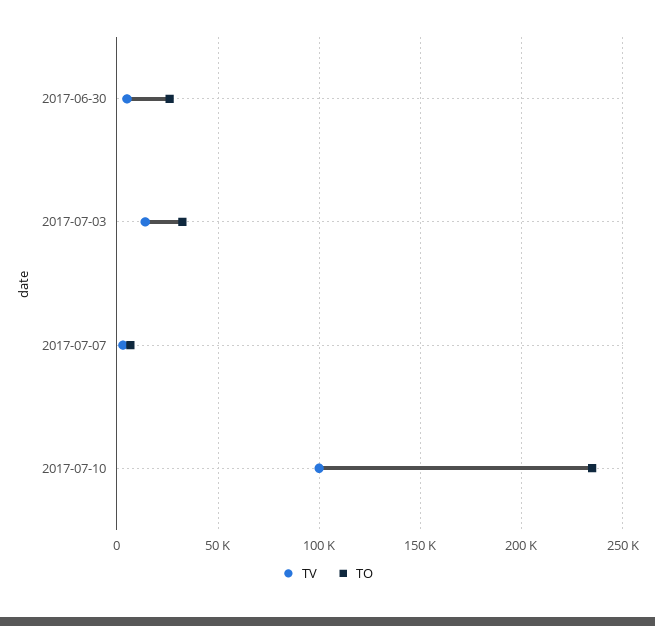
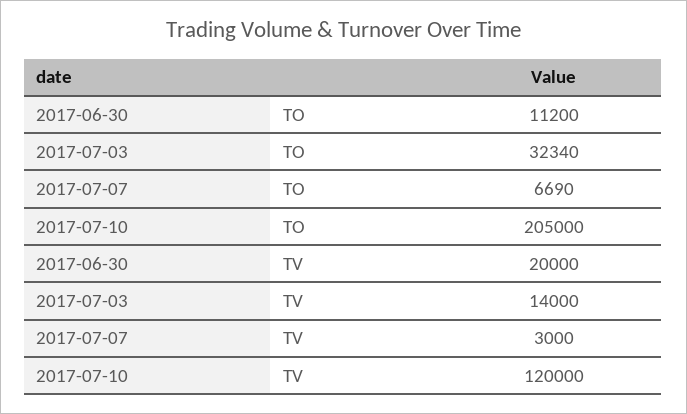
TV, 2017-06-30: 5000 -> 20000
TO, 2017-06-30: 25000 -> 11200
TV, 2017-07-10: 100000 -> 120000
TO, 2017-07-10: 235000 -> 205000

